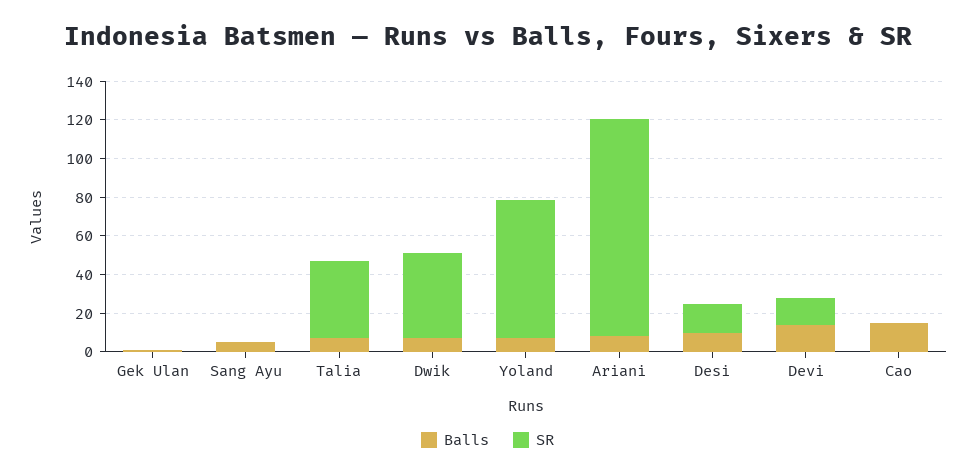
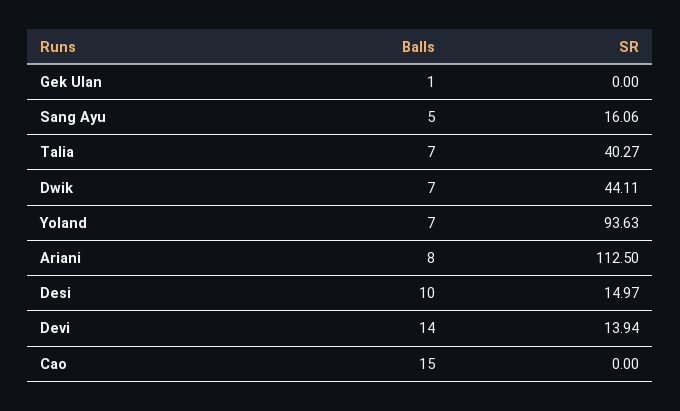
SR, Sang Ayu: 0 -> 16.06
SR, Yoland: 70 -> 93.63

